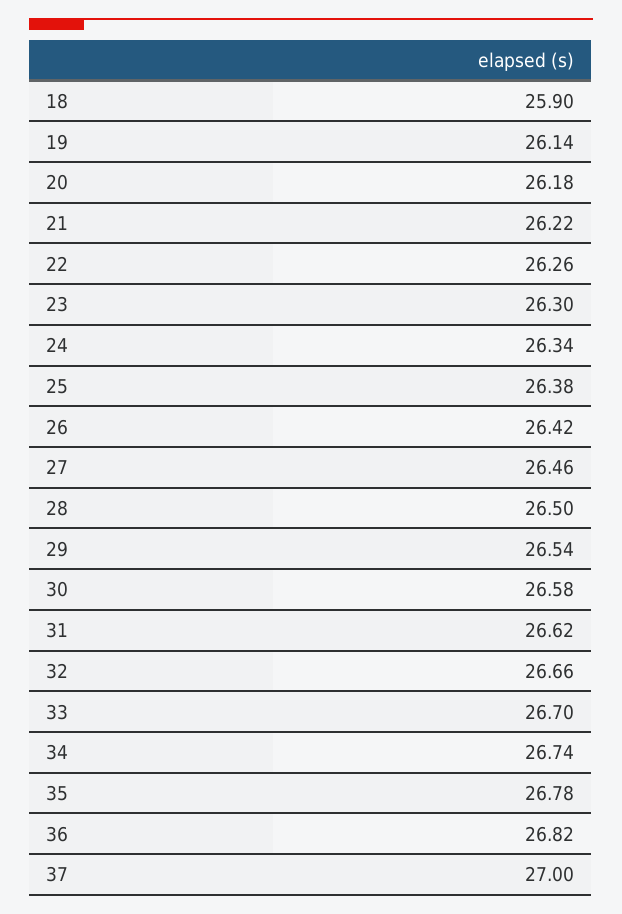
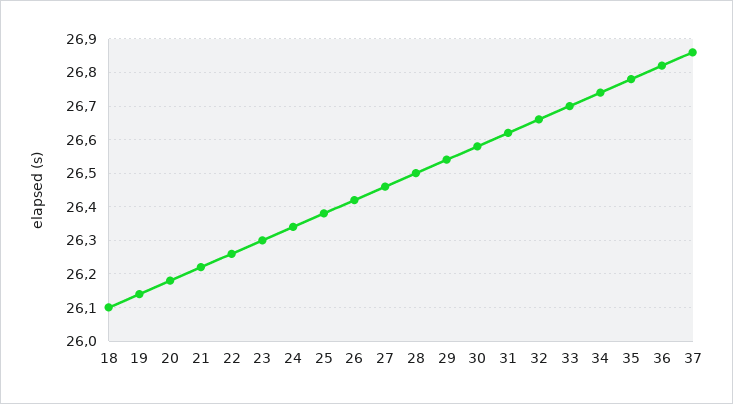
18: 25.9 -> 26.1
37: 27 -> 26.85

